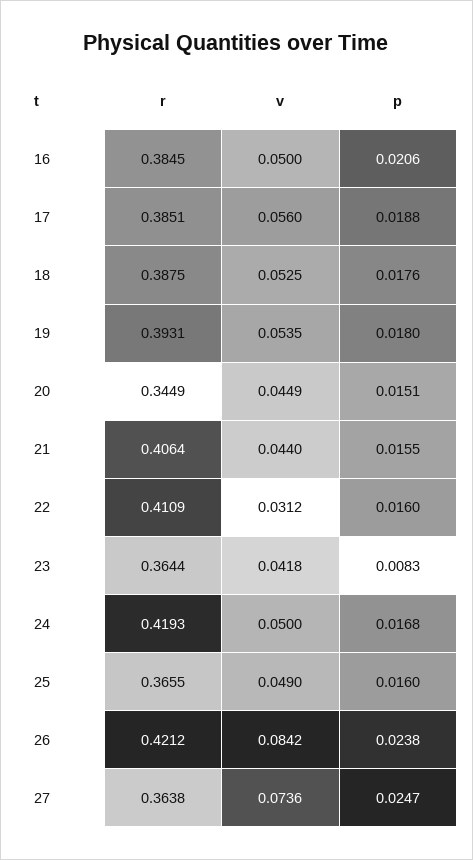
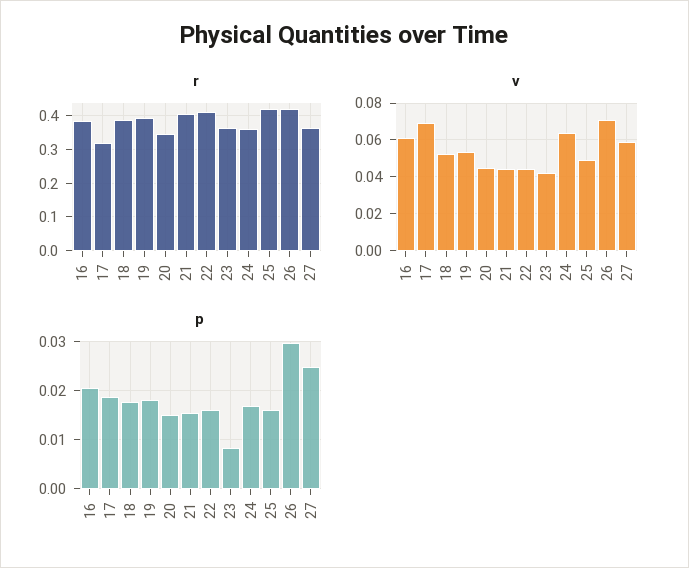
v, 16: 0.05 -> 0.06
r, 17: 0.3851 -> 0.32
v, 17: 0.056 -> 0.07
v, 22: 0.0312 -> 0.045
r, 24: 0.4193 -> 0.36
v, 24: 0.05 -> 0.065
r, 25: 0.3655 -> 0.42
v, 26: 0.0842 -> 0.07
p, 26: 0.0238 -> 0.03
v, 27: 0.0736 -> 0.06

